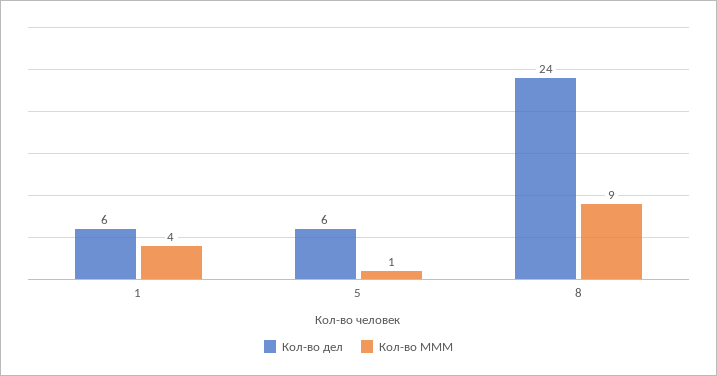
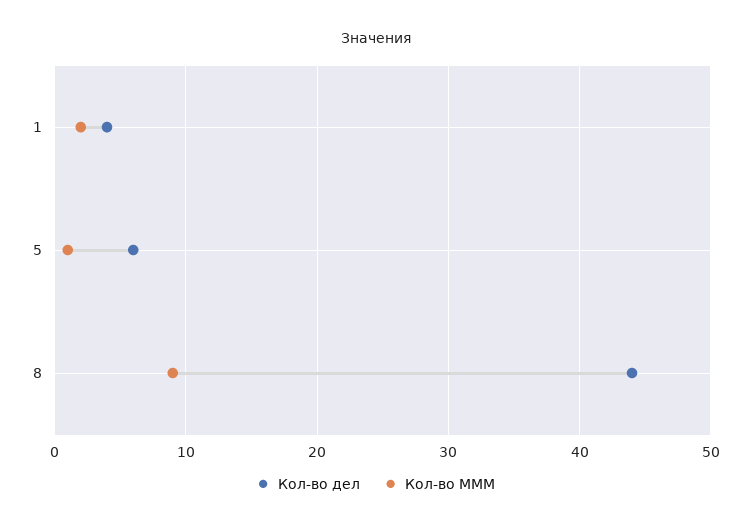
Кол-во дел, 1: 6 -> 4
Кол-во МММ, 1: 4 -> 2
Кол-во дел, 8: 24 -> 44

